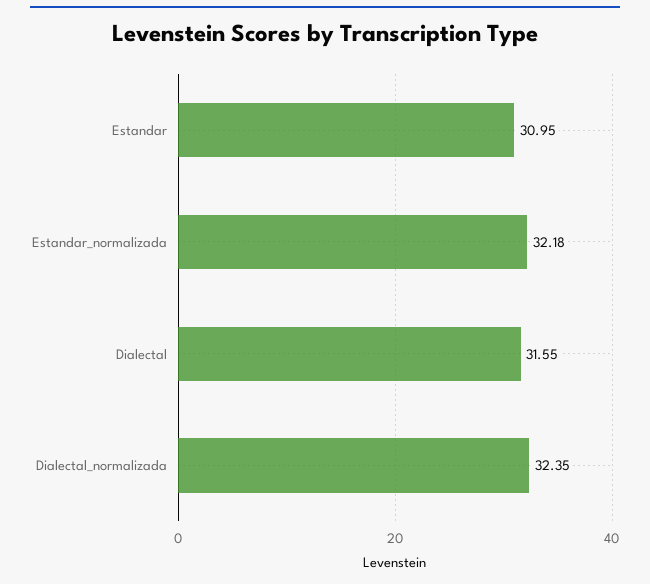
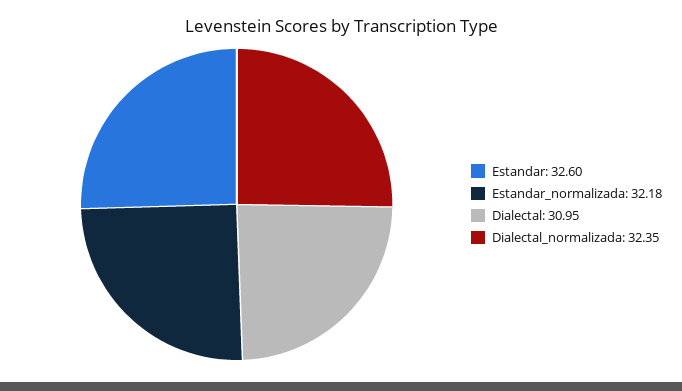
Estandar: 30.95 -> 32.6
Dialectal: 31.55 -> 30.95

